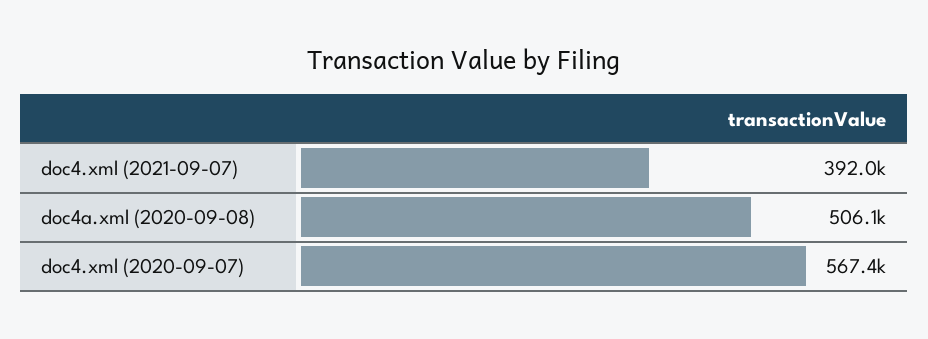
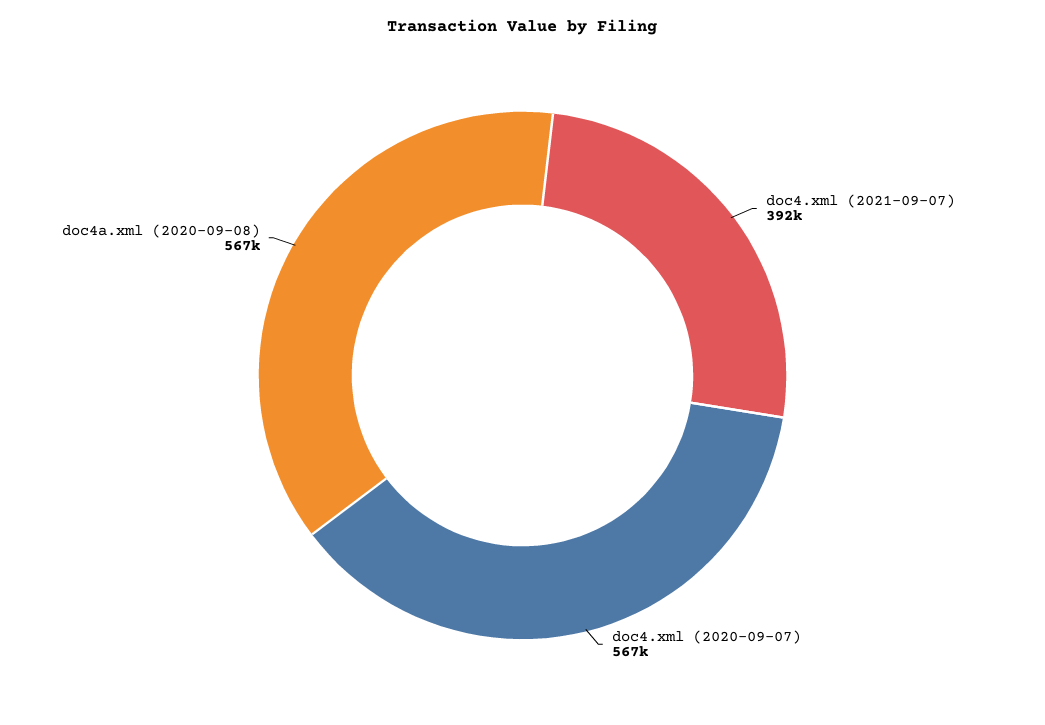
doc4a.xml (2020-09-08): 506100 -> 567000

